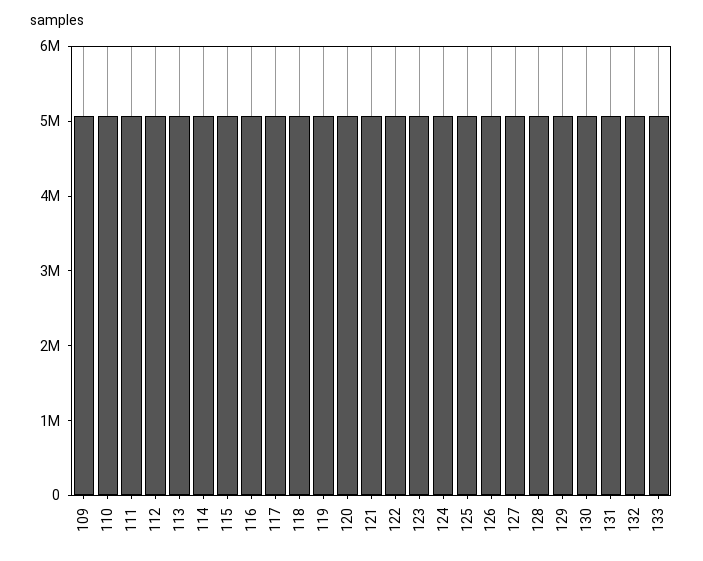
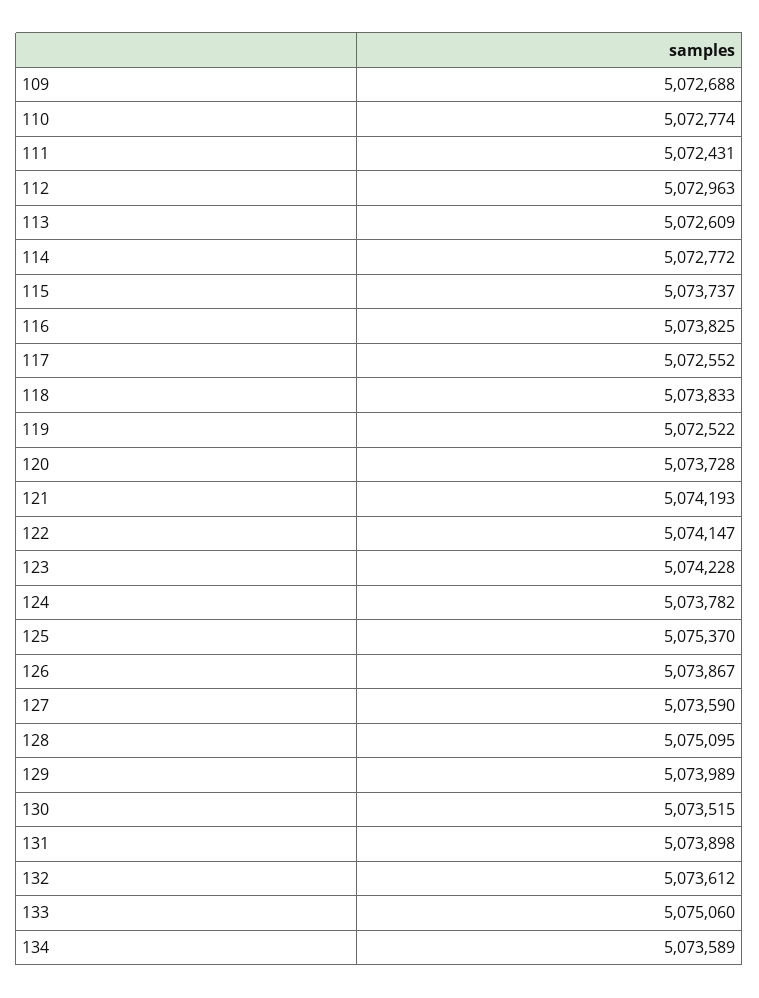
134: none -> 5073589

